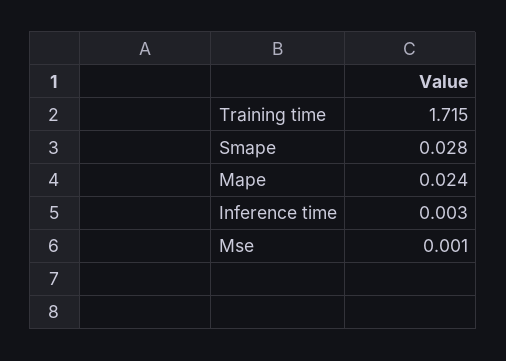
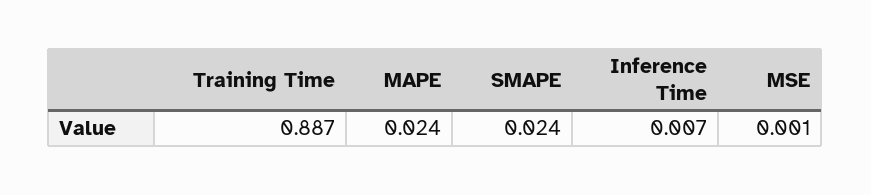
Training time: 1.715 -> 0.887
Smape: 0.028 -> 0.024
Inference time: 0.003 -> 0.007

